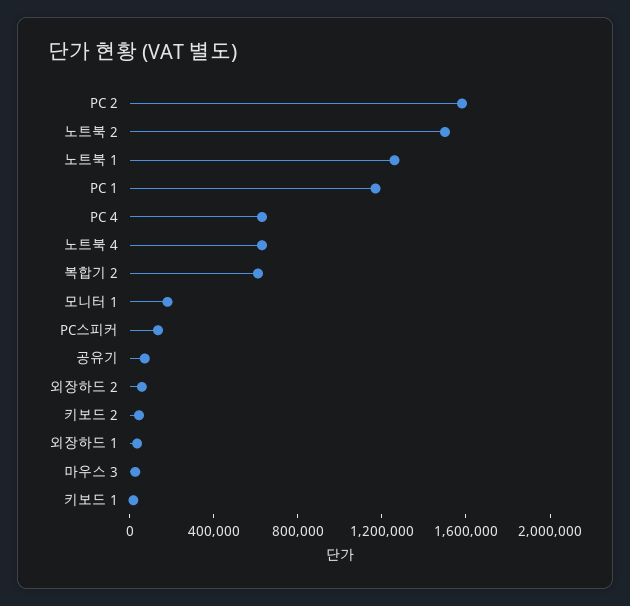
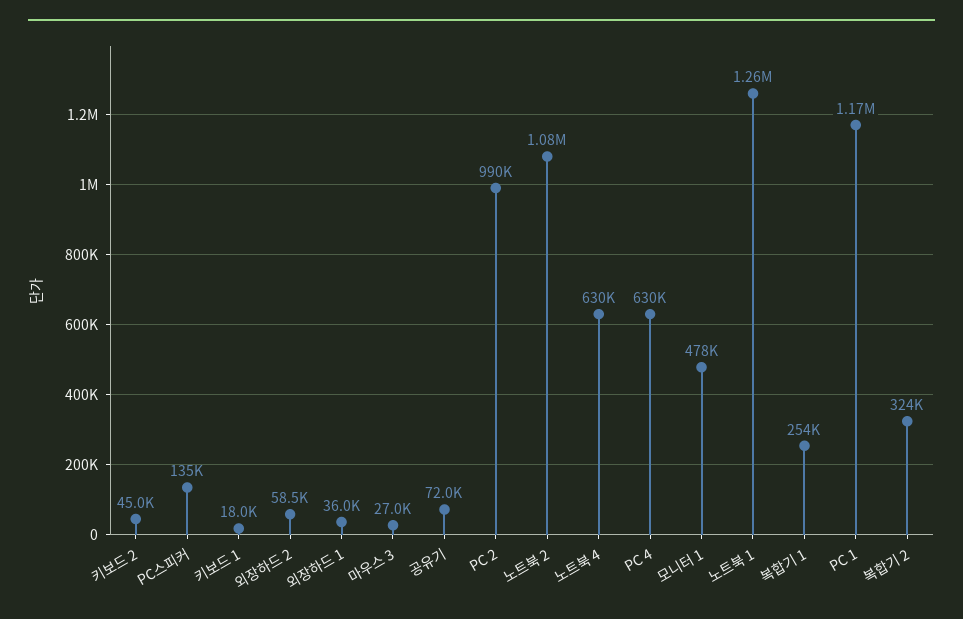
PC 2: 1600000 -> 990000
노트북 2: 1500000 -> 1080000
복합기 2: 600000 -> 324000
모니터 1: 200000 -> 478000
복합기 1: none -> 254000

